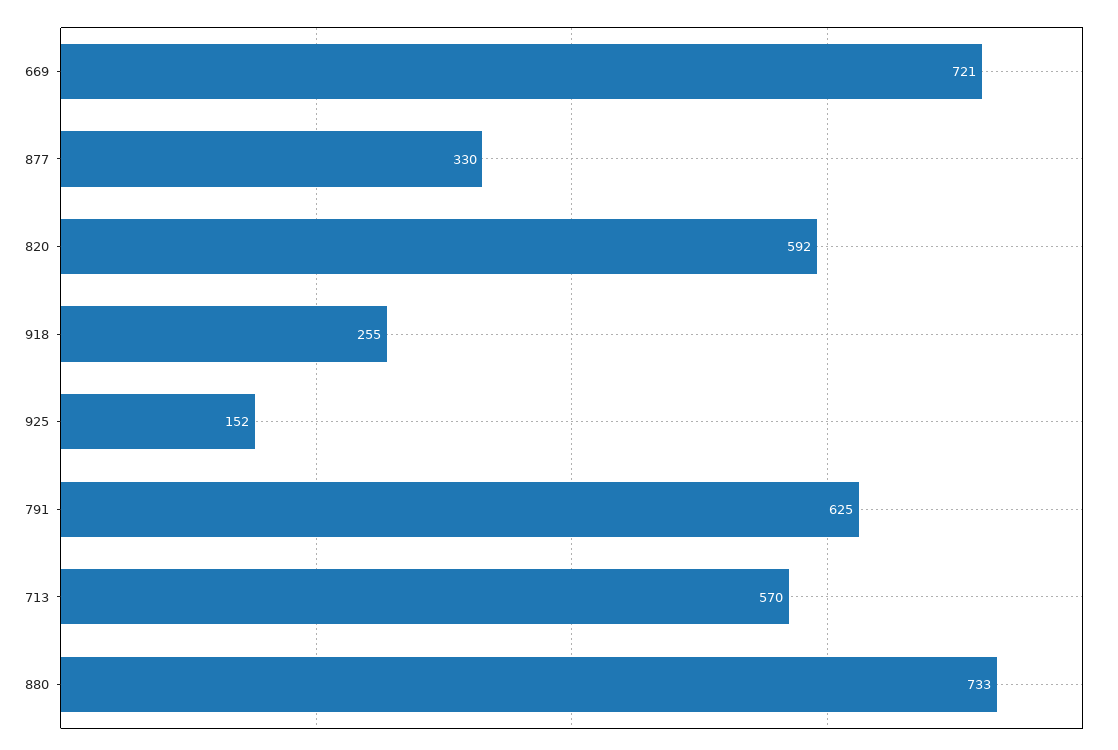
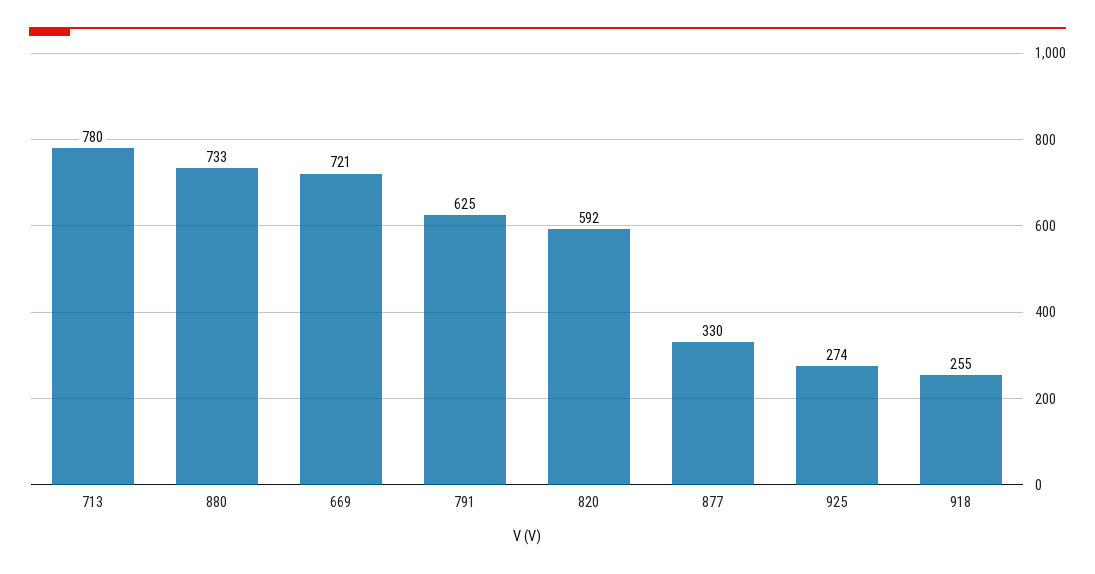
925: 152 -> 274
713: 570 -> 780

